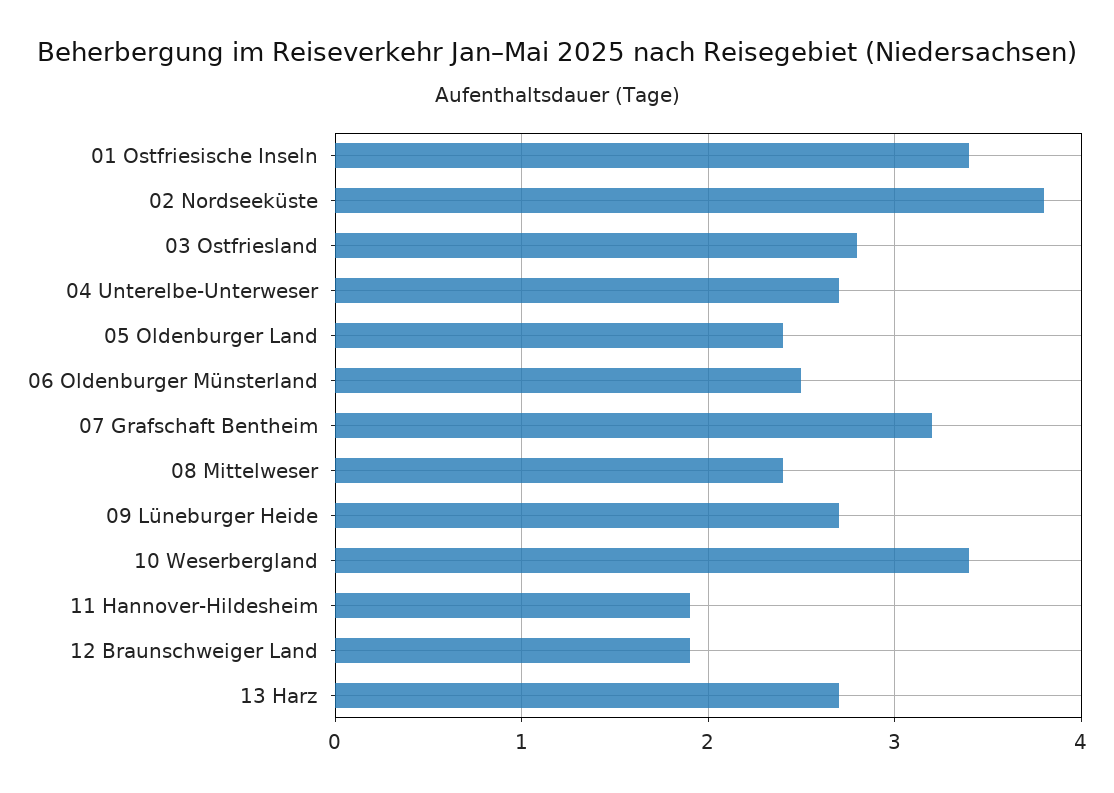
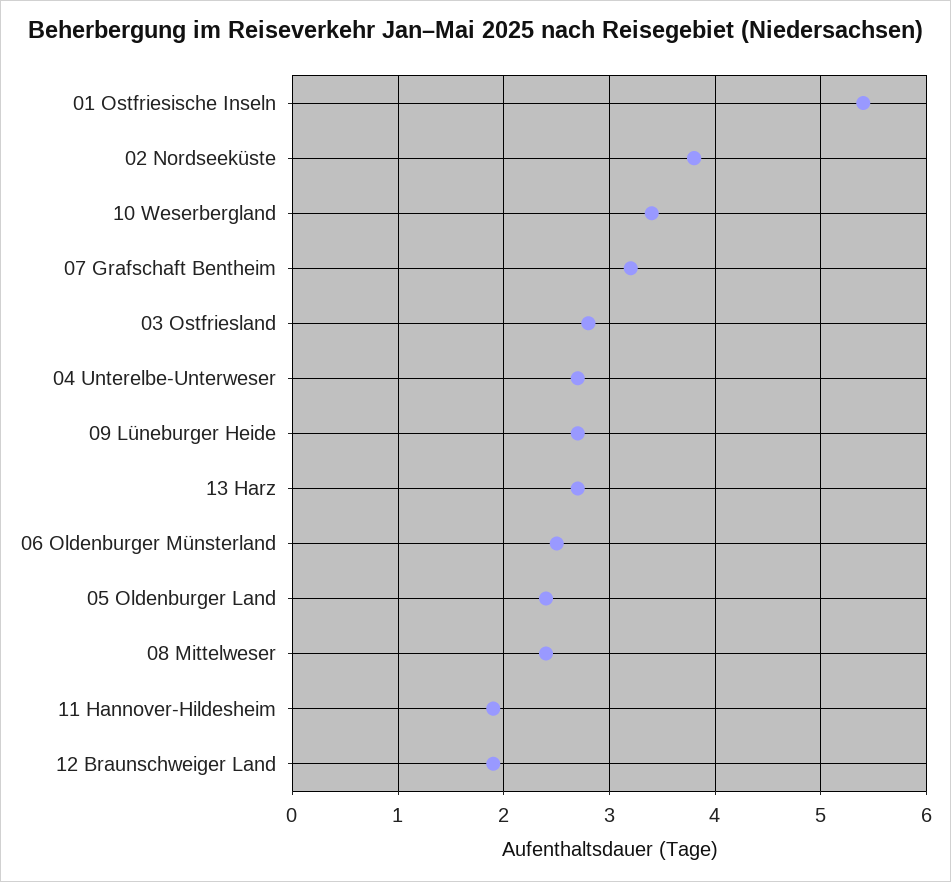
01 Ostfriesische Inseln: 3.4 -> 5.4

